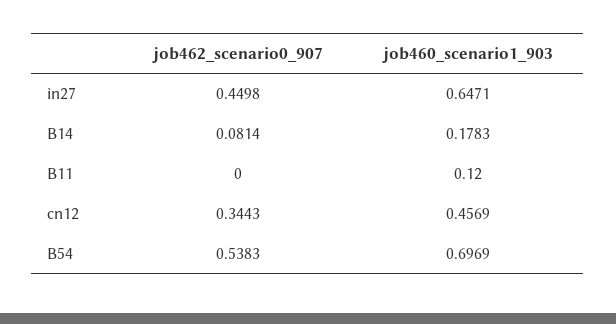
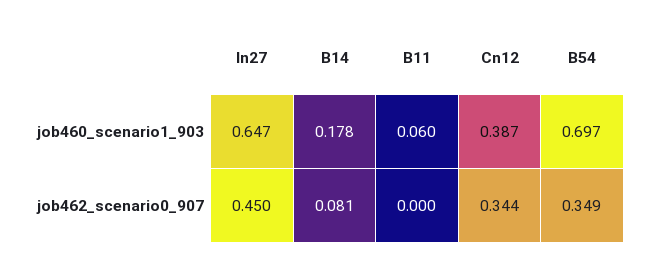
job460_scenario1_903, B11: 0.12 -> 0.06
job460_scenario1_903, cn12: 0.4569 -> 0.387
job462_scenario0_907, B54: 0.5383 -> 0.349

